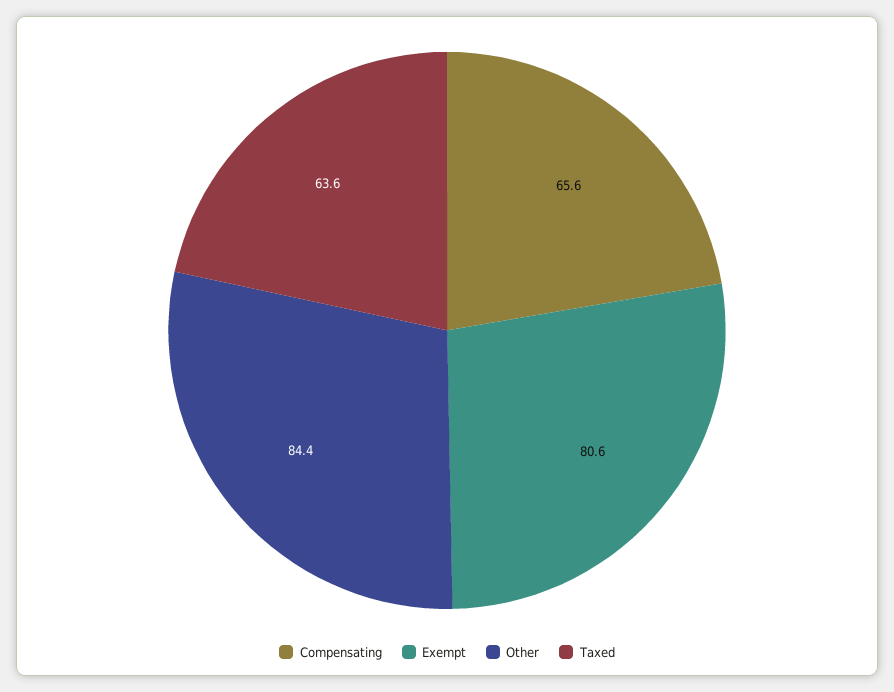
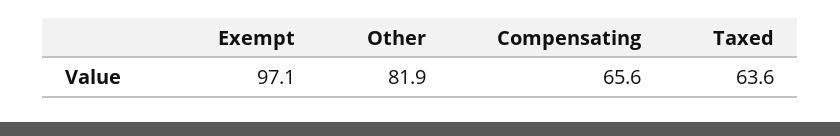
Exempt: 80.6 -> 97.1
Other: 84.4 -> 81.9

